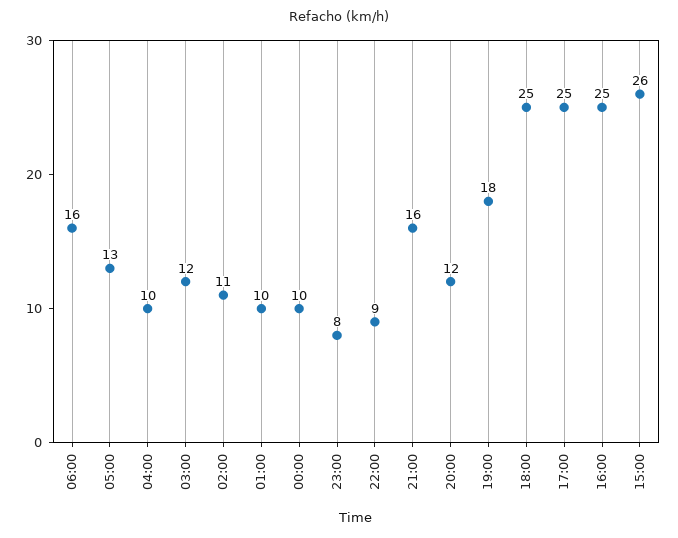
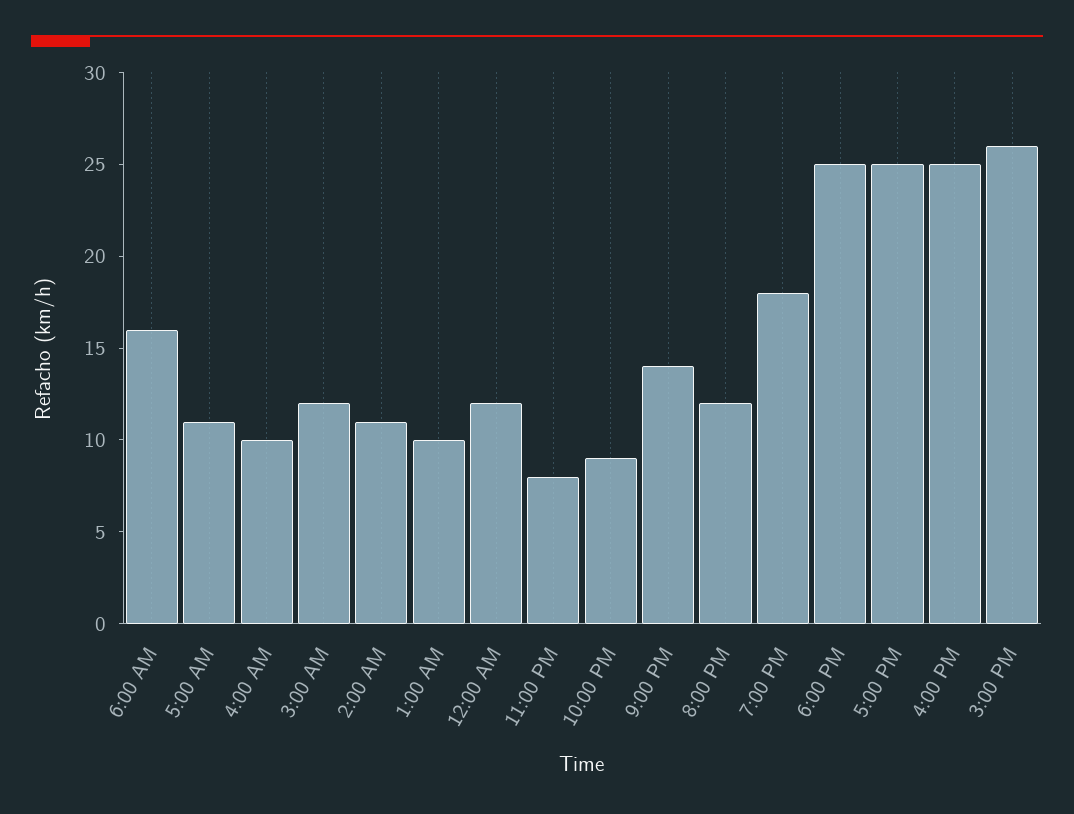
05:00: 13 -> 11
00:00: 10 -> 12
21:00: 16 -> 14

